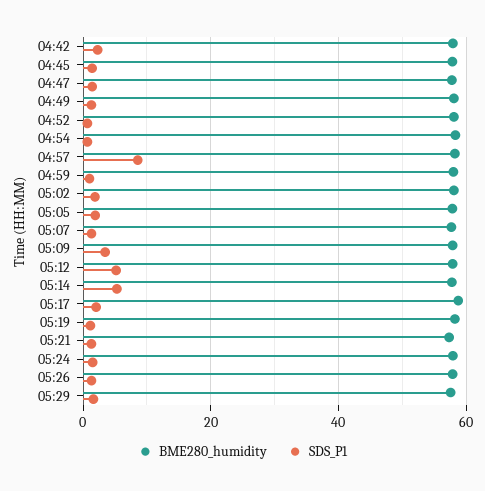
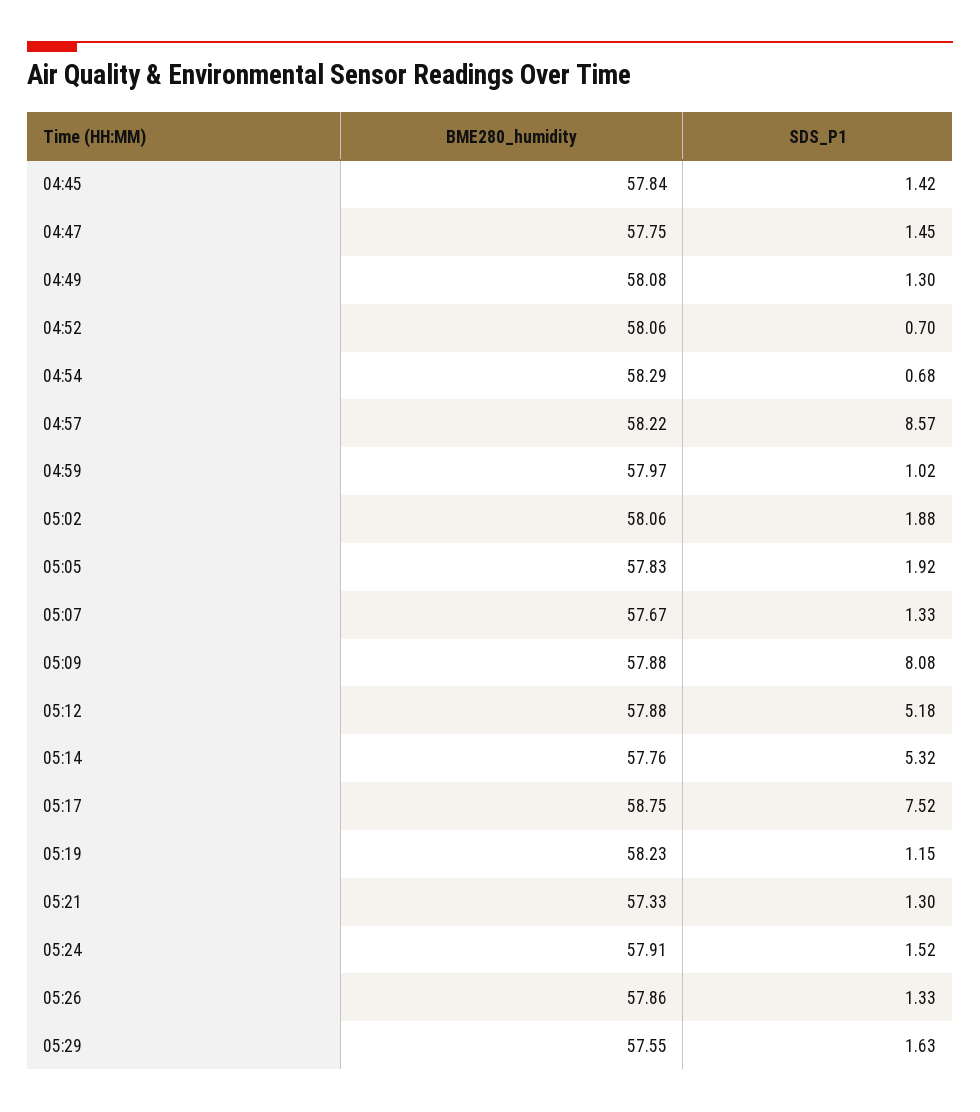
BME280_humidity, 04:42: 58 -> none
SDS_P1, 04:42: 2 -> none
SDS_P1, 05:09: 4 -> 8.08
SDS_P1, 05:17: 2 -> 7.52

